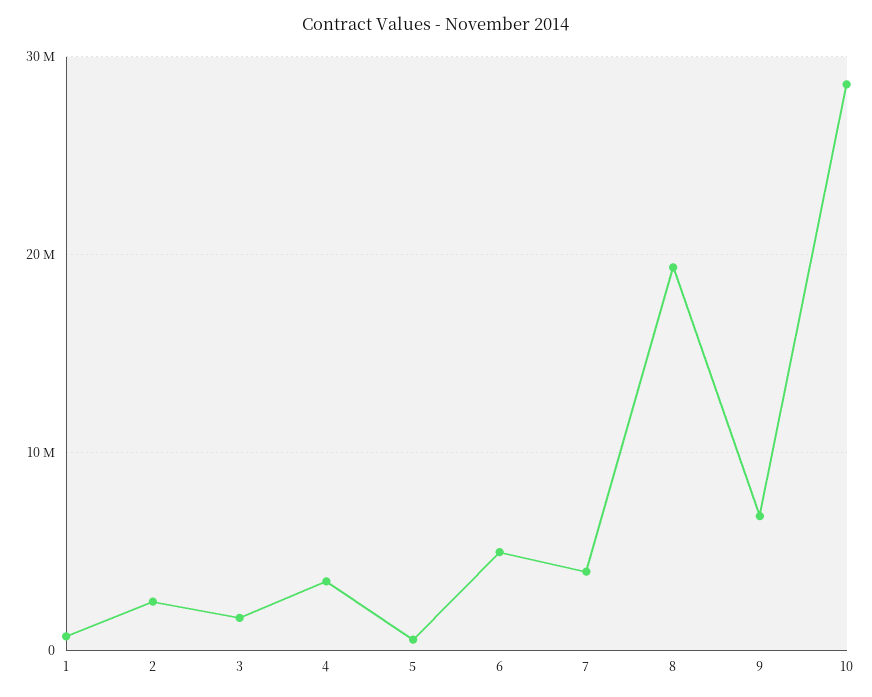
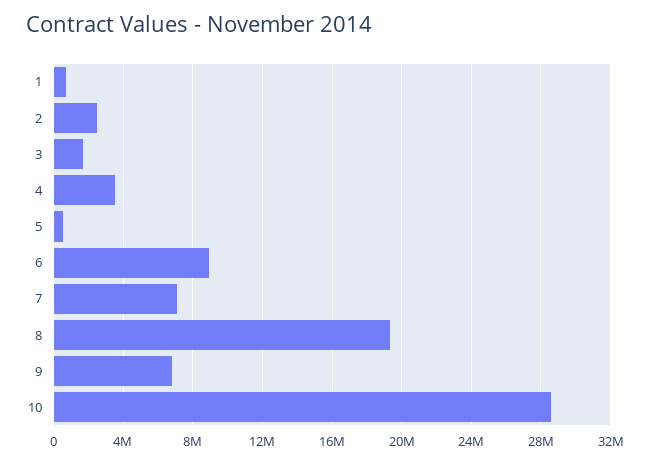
6: 5000000 -> 9000000
7: 4000000 -> 7000000

